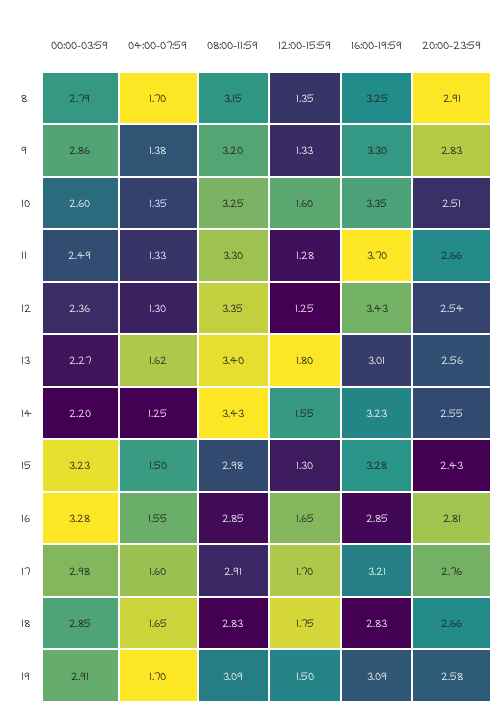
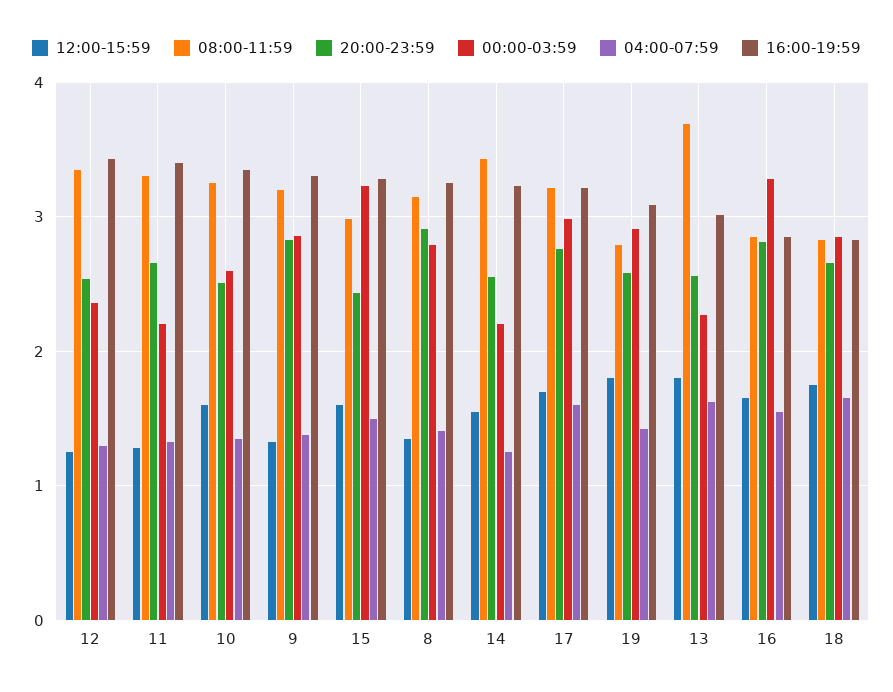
04:00-07:59, 8: 1.7 -> 1.4
00:00-03:59, 11: 2.49 -> 2.2
16:00-19:59, 11: 3.7 -> 3.4
08:00-11:59, 13: 3.4 -> 3.7
12:00-15:59, 15: 1.3 -> 1.6
08:00-11:59, 17: 2.91 -> 3.2
04:00-07:59, 19: 1.7 -> 1.4
08:00-11:59, 19: 3.09 -> 2.8
12:00-15:59, 19: 1.5 -> 1.8

